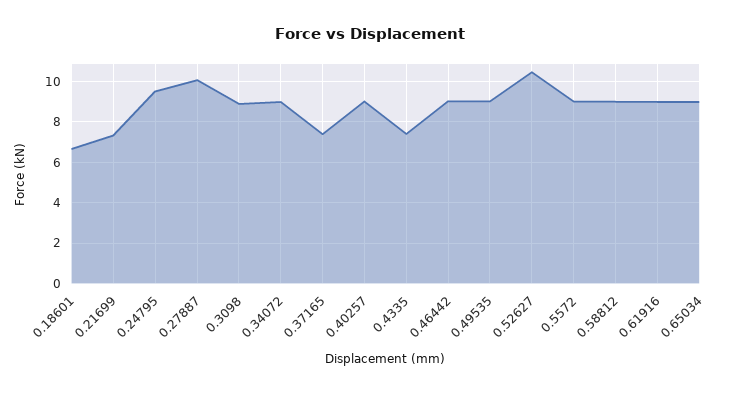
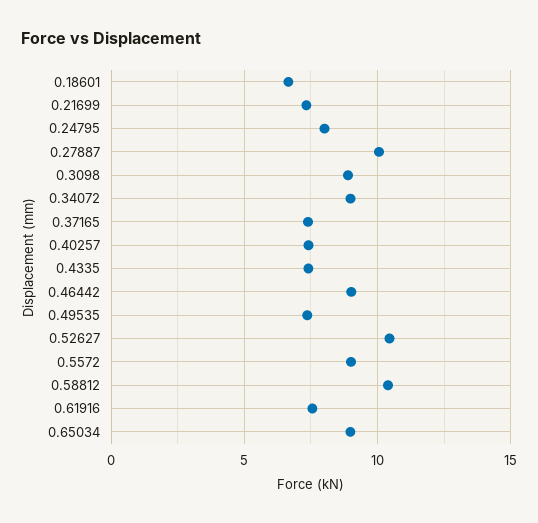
0.24795: 9.5 -> 8
0.40257: 9 -> 7.5
0.49535: 9 -> 7.5
0.58812: 9 -> 10.5
0.61916: 9 -> 7.5

